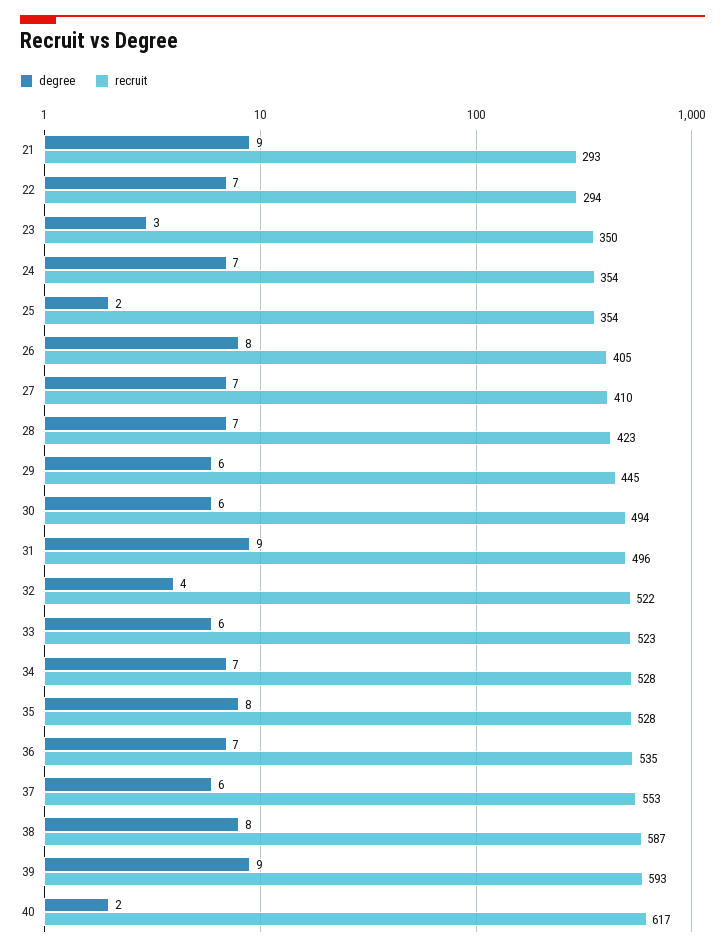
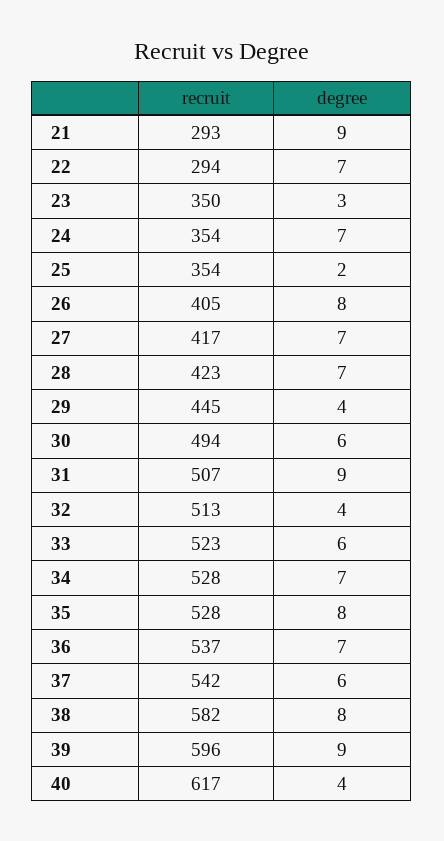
recruit, 27: 410 -> 417
degree, 29: 6 -> 4
recruit, 31: 496 -> 507
recruit, 32: 522 -> 513
recruit, 36: 535 -> 537
recruit, 37: 553 -> 542
recruit, 38: 587 -> 582
recruit, 39: 593 -> 596
degree, 40: 2 -> 4

